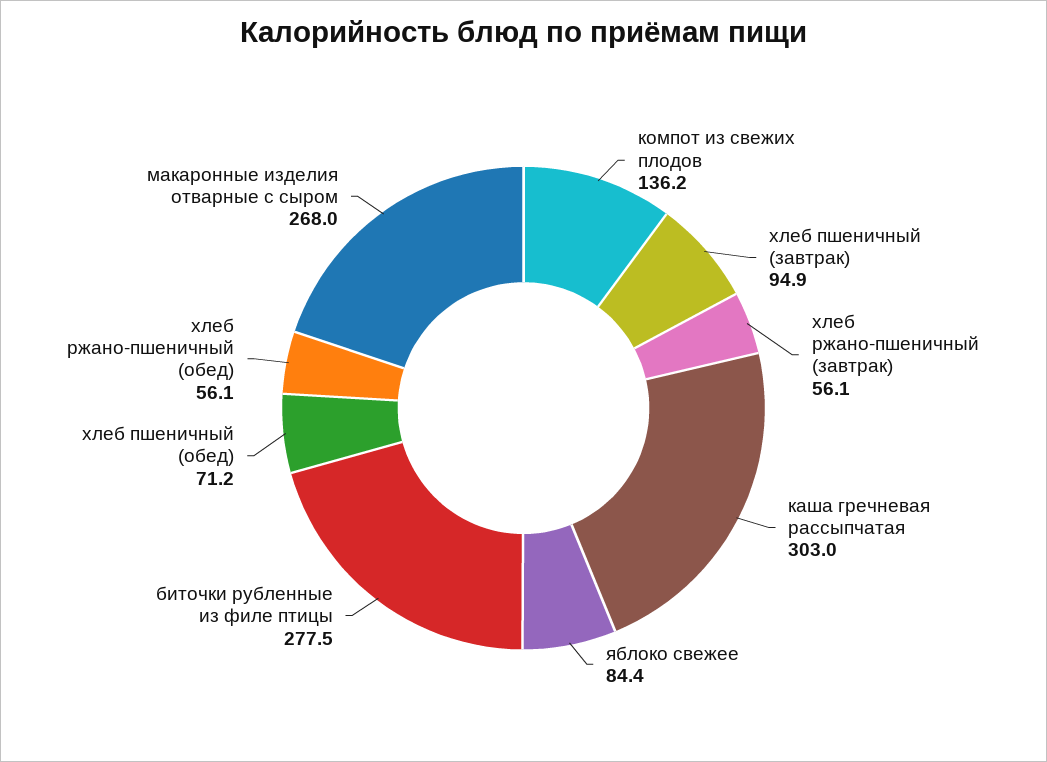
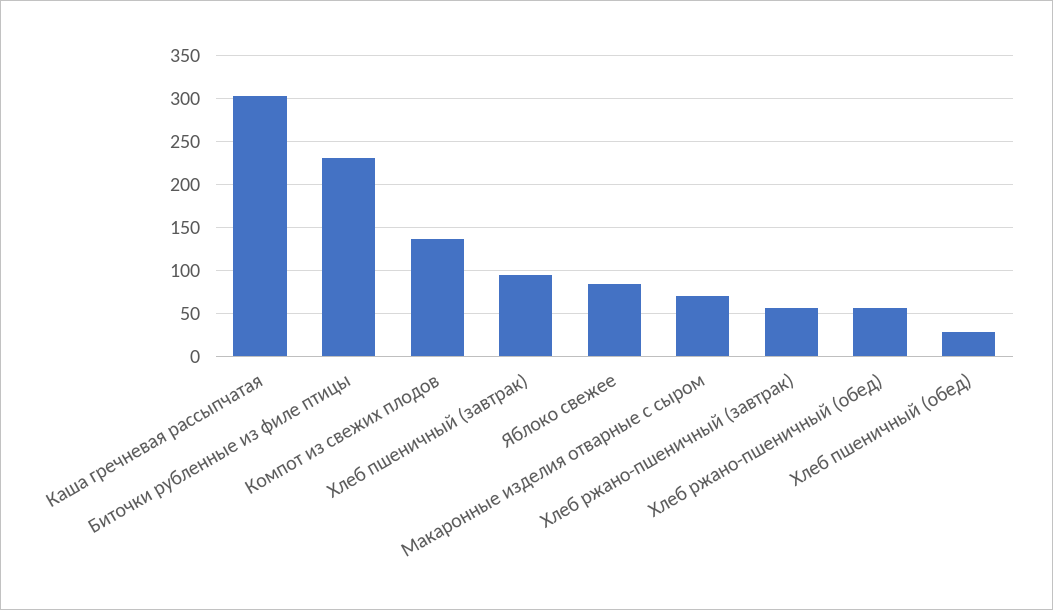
биточки рубленные из филе птицы: 277.5 -> 230
хлеб пшеничный (обед): 71.2 -> 30
макаронные изделия отварные с сыром: 268 -> 70

